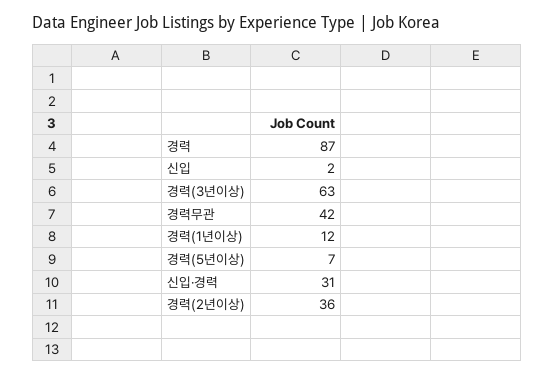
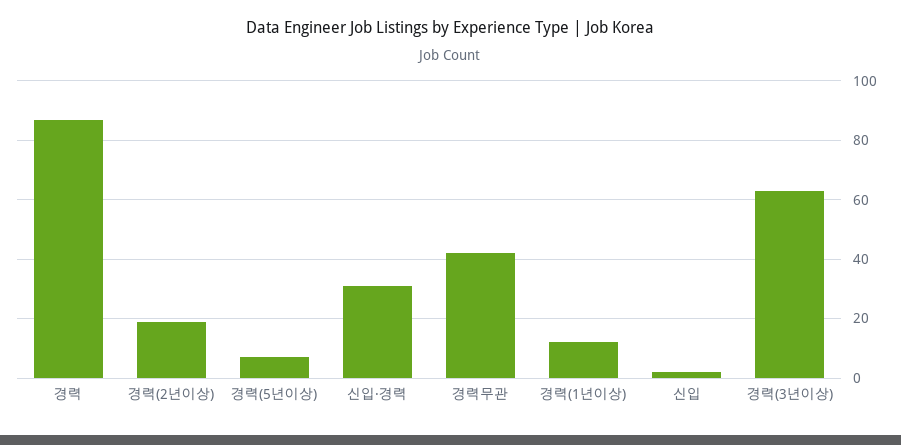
경력(2년이상): 36 -> 20

